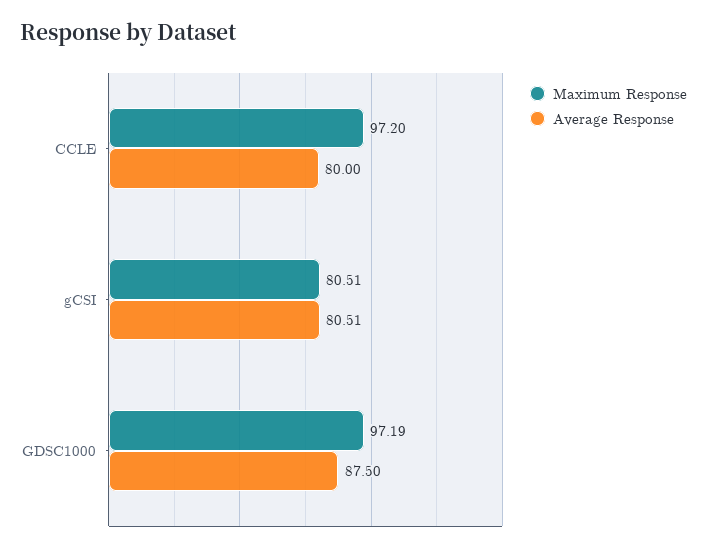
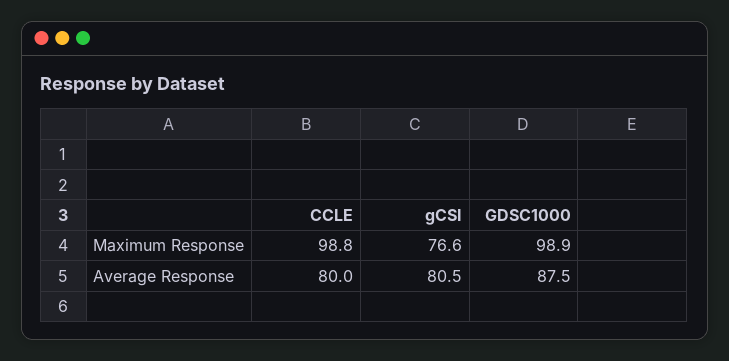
Maximum Response, CCLE: 97.2 -> 98.8
Maximum Response, gCSI: 80.51 -> 76.6
Maximum Response, GDSC1000: 97.19 -> 98.9

